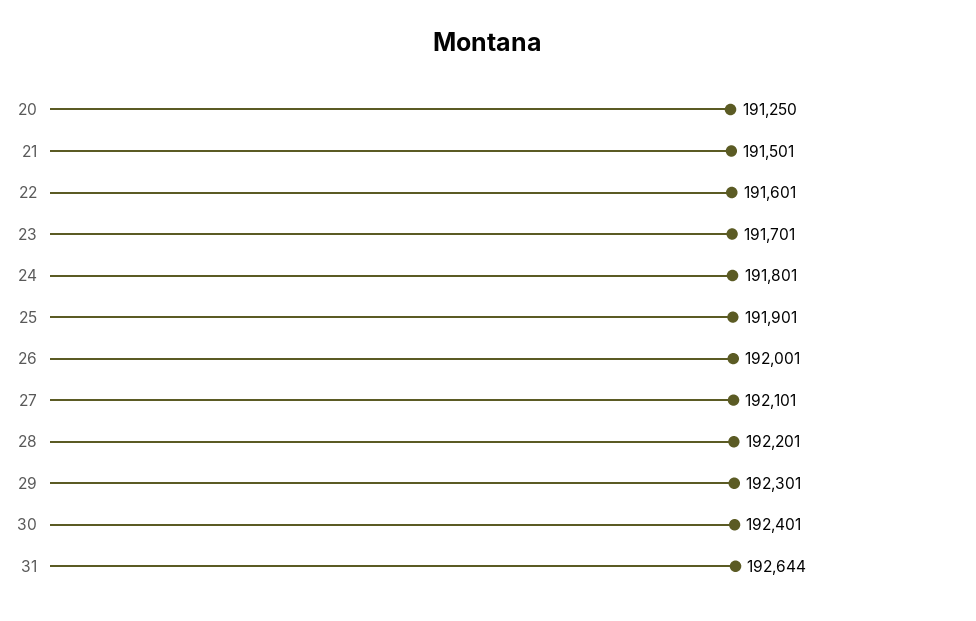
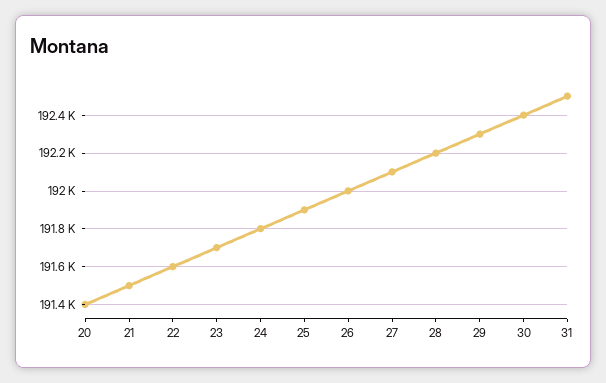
20: 191250 -> 191400
31: 192644 -> 192500

